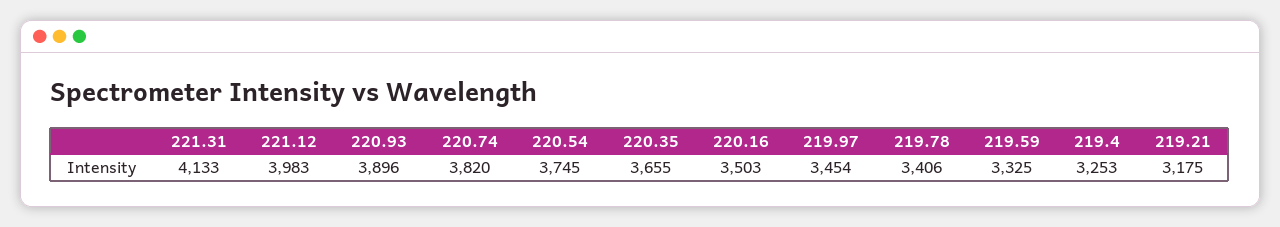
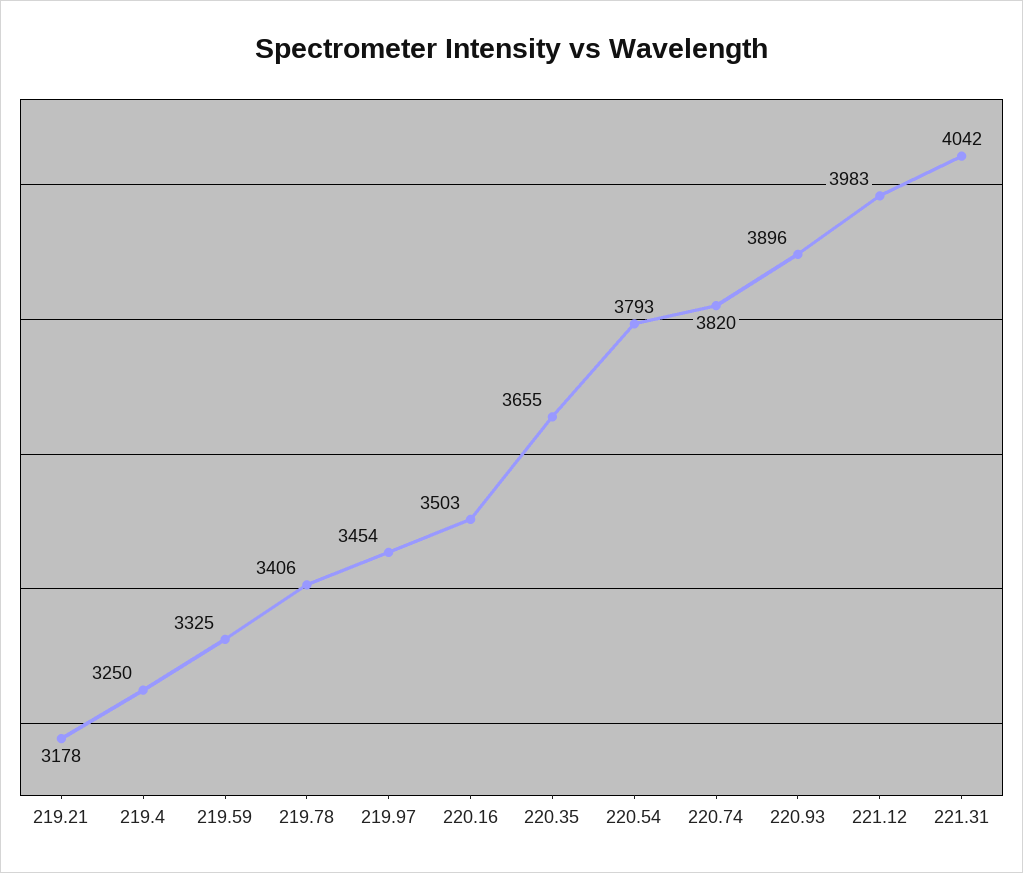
221.31: 4133 -> 4042
220.54: 3745 -> 3793
219.4: 3253 -> 3250
219.21: 3175 -> 3178

